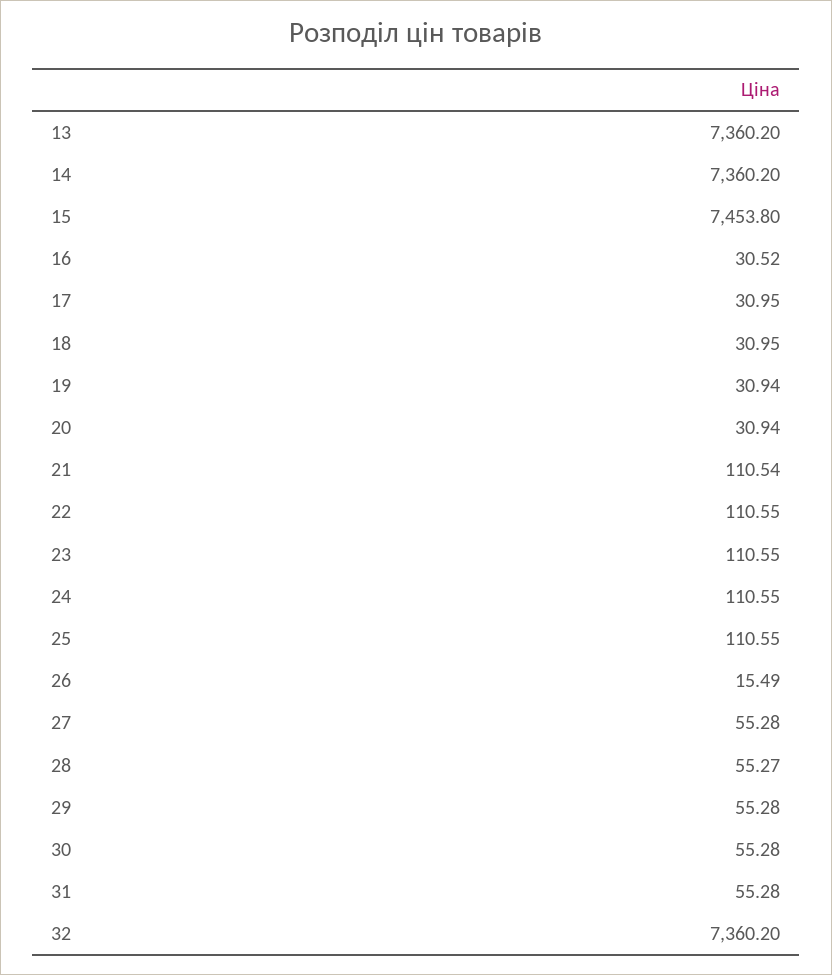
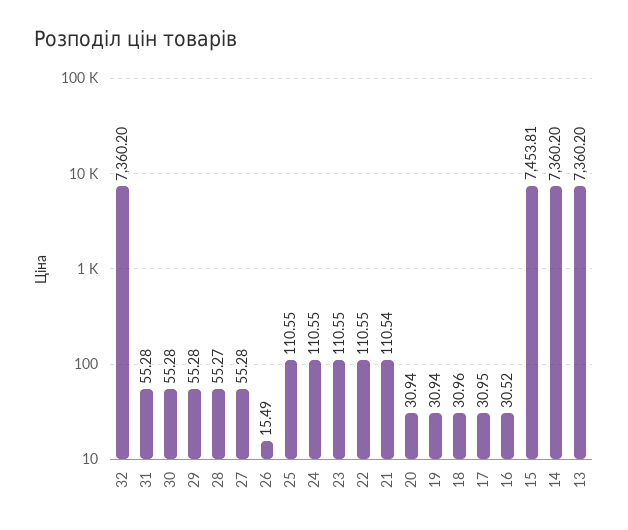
15: 7453.8 -> 7453.81
18: 30.95 -> 30.96

